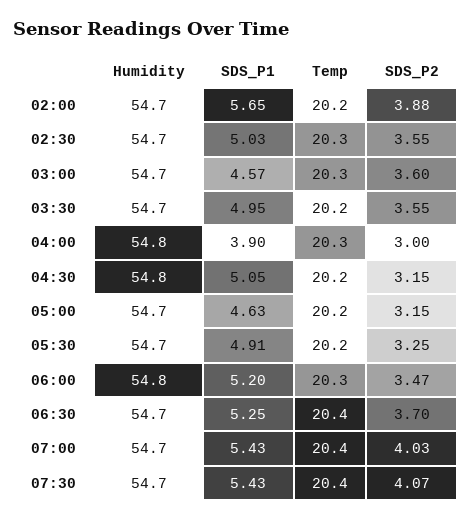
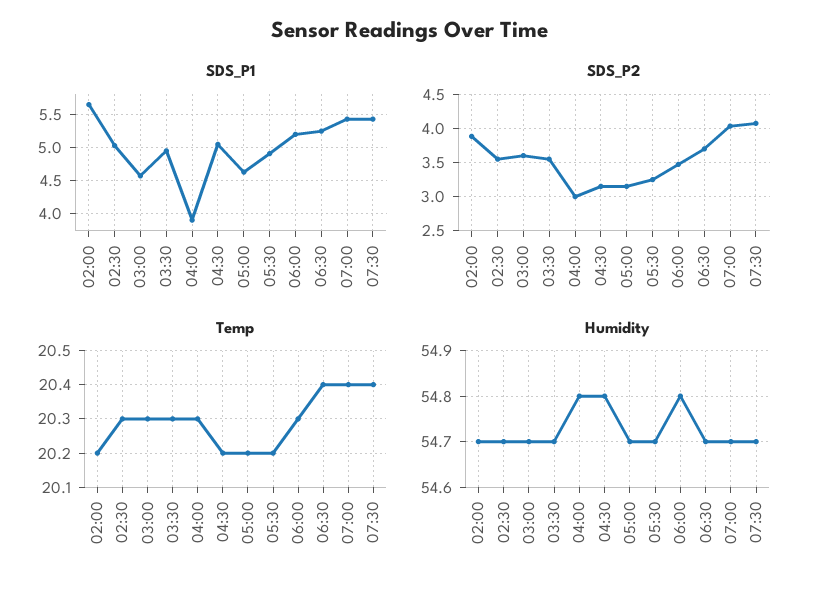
Temp, 03:30: 20.2 -> 20.3

